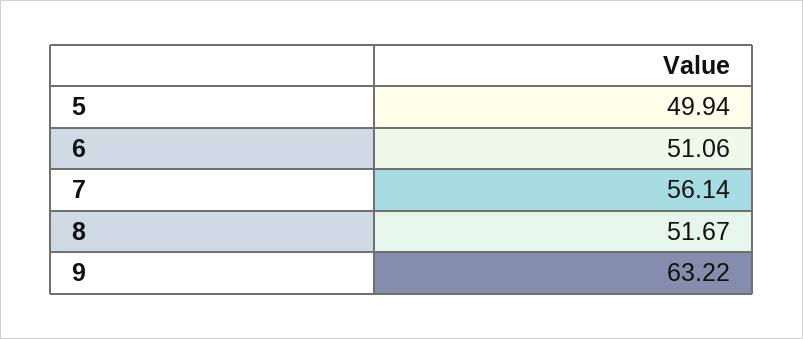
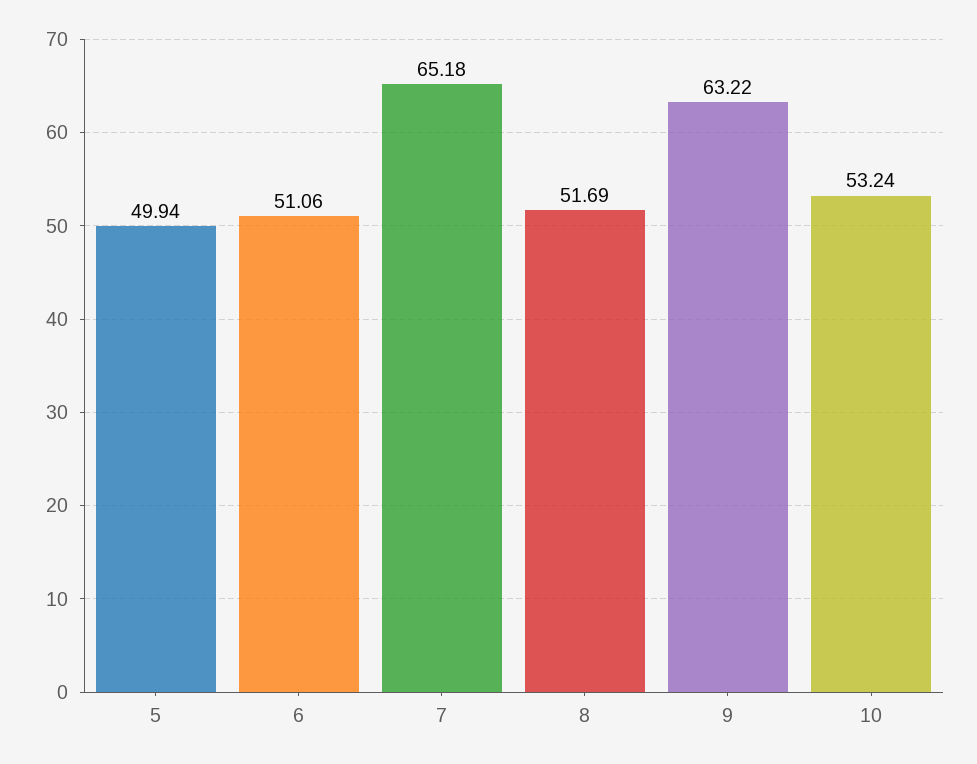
7: 56.14 -> 65.18
8: 51.67 -> 51.69
10: none -> 53.24

